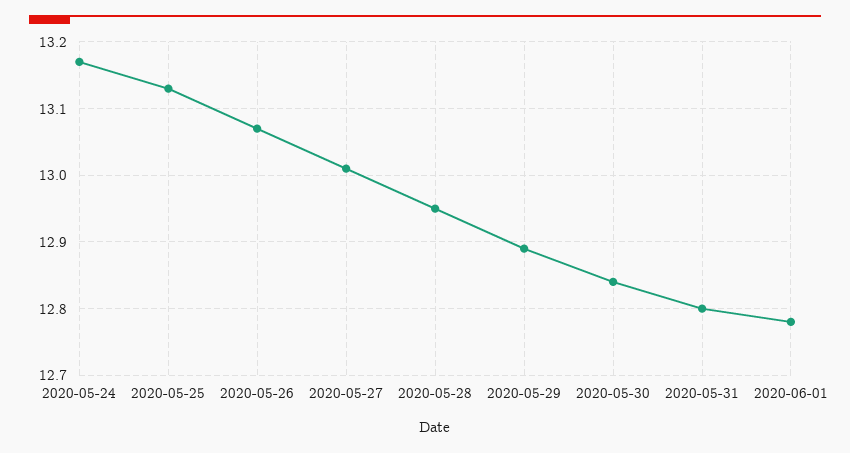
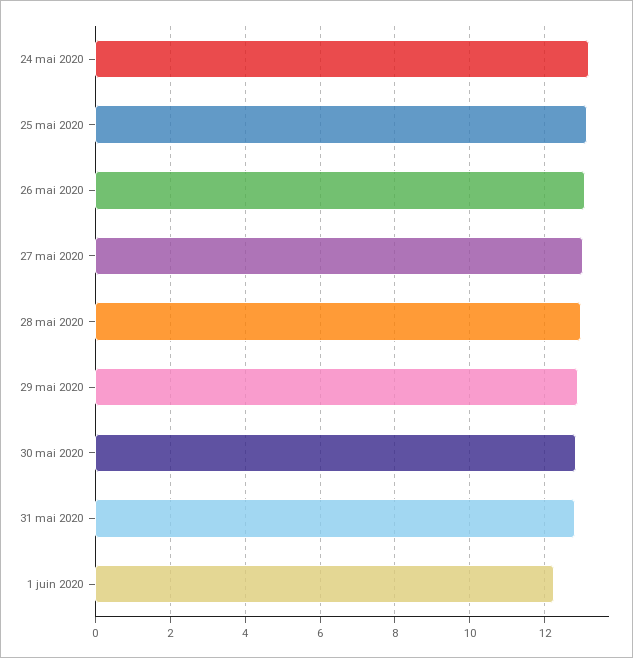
2020-06-01: 12.78 -> 12.2

